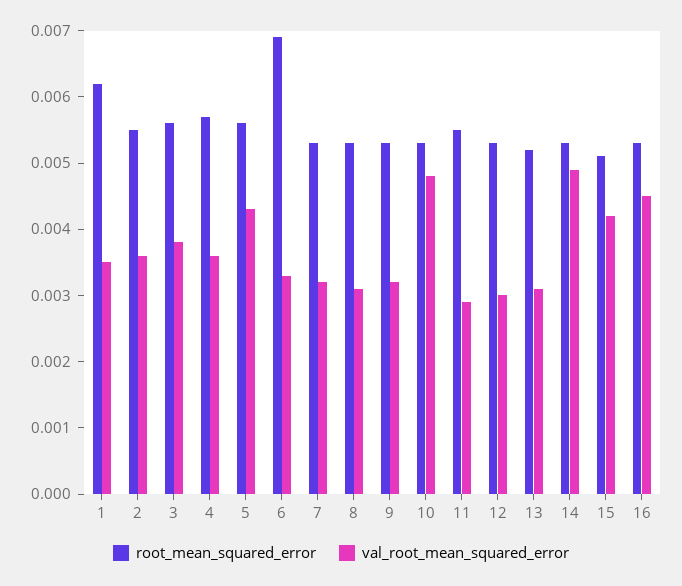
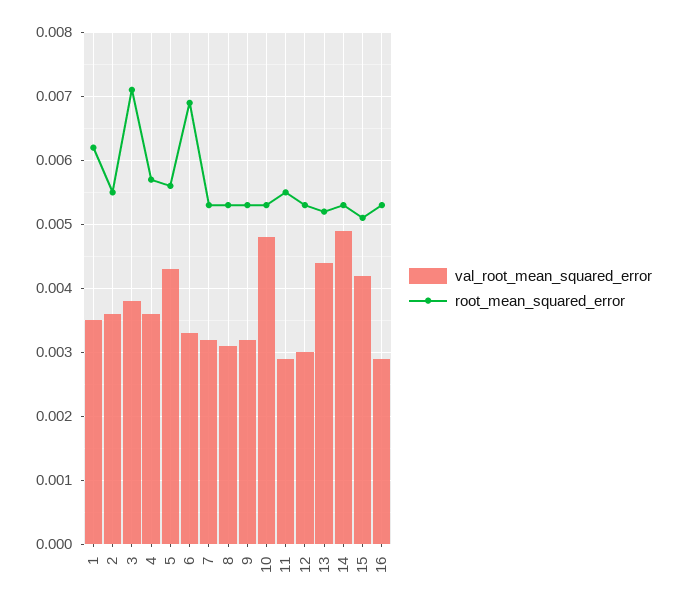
root_mean_squared_error, 3: 0.0055 -> 0.0071
val_root_mean_squared_error, 13: 0.003 -> 0.0044
val_root_mean_squared_error, 16: 0.0045 -> 0.0029

